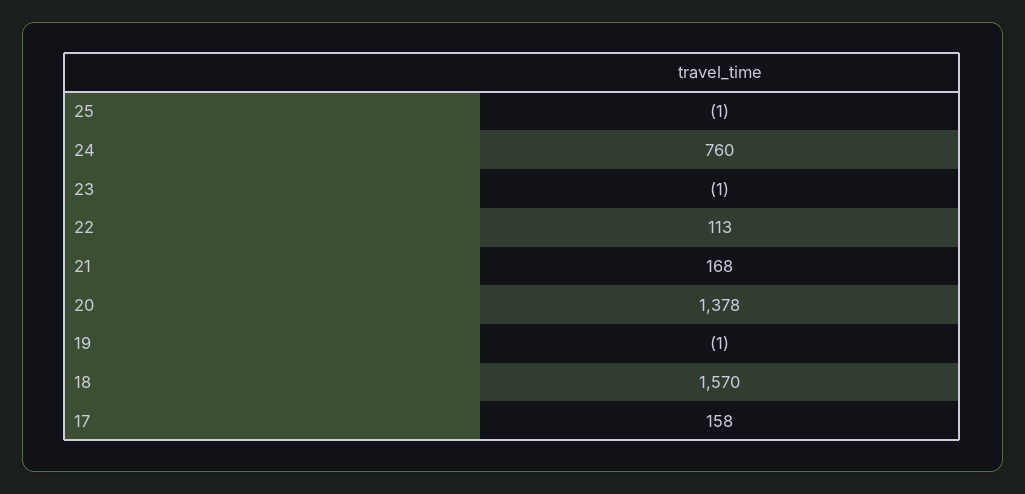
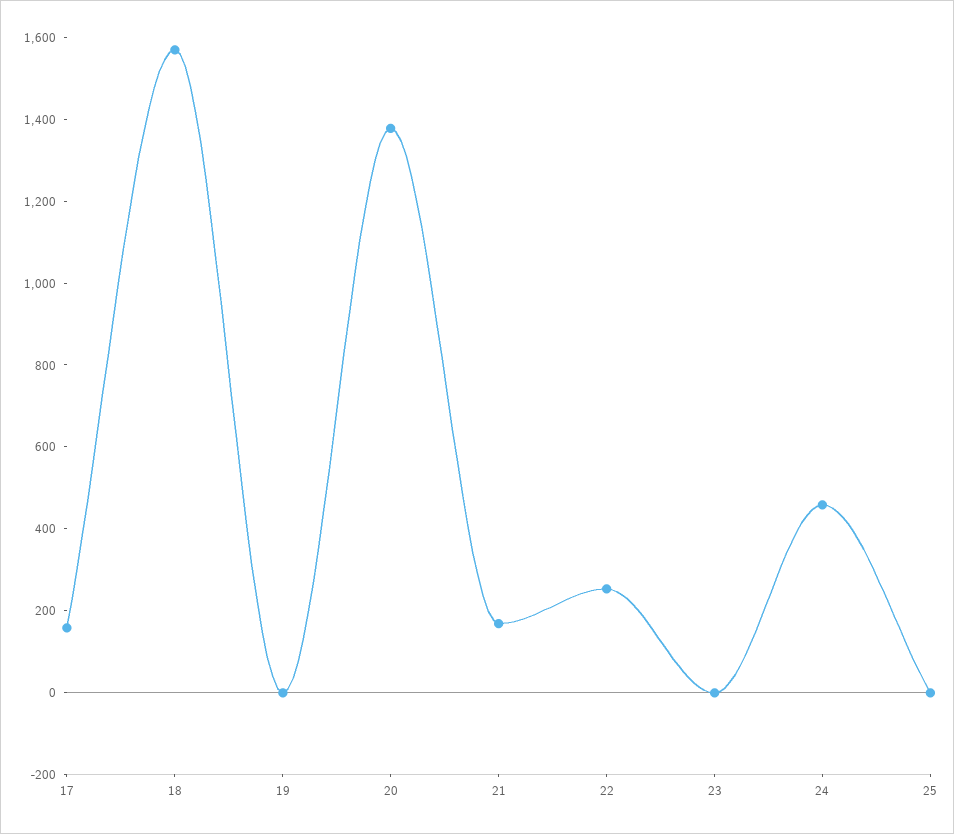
24: 760 -> 450
22: 113 -> 250

